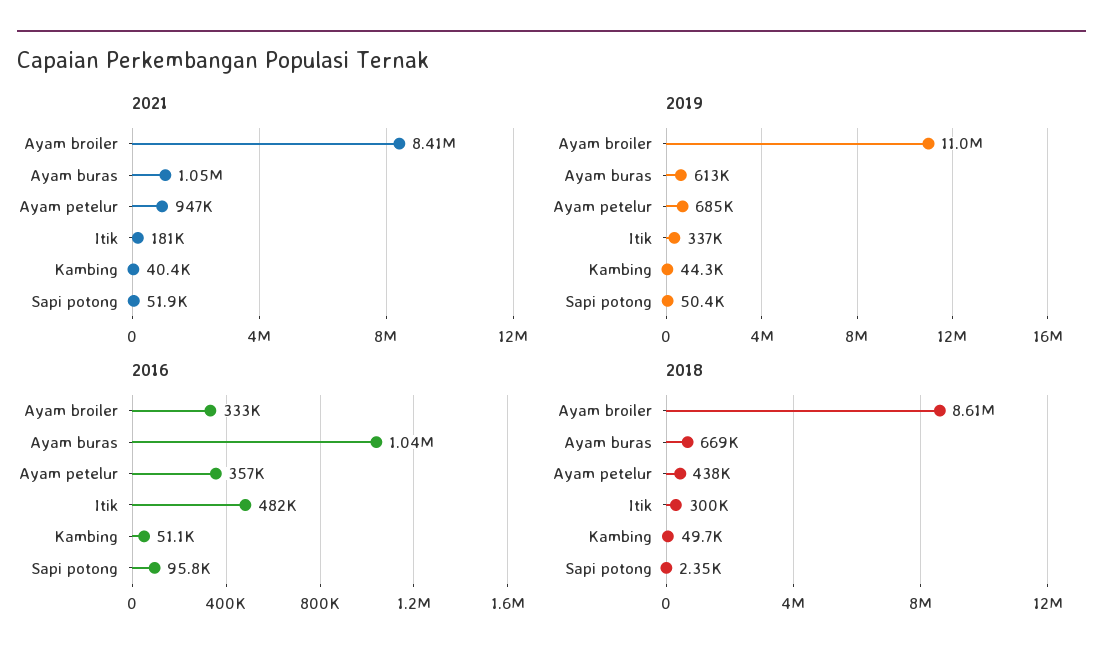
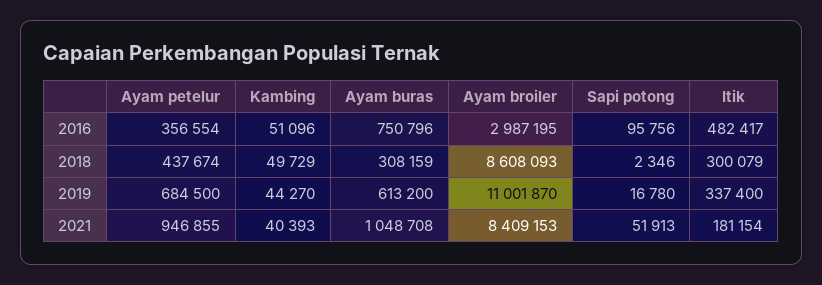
2019, Sapi potong: 50400 -> 16780
2016, Ayam broiler: 333000 -> 2987195
2016, Ayam buras: 1040000 -> 750796
2018, Ayam buras: 669000 -> 308159

